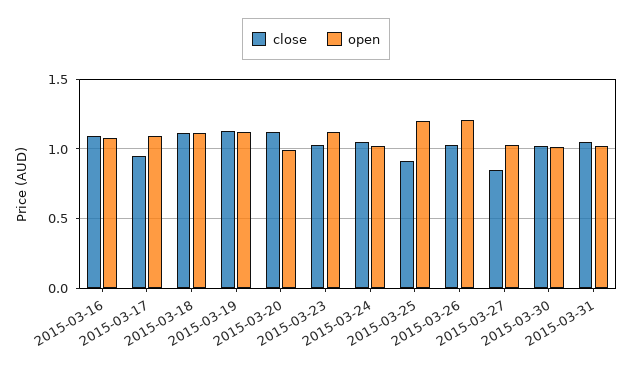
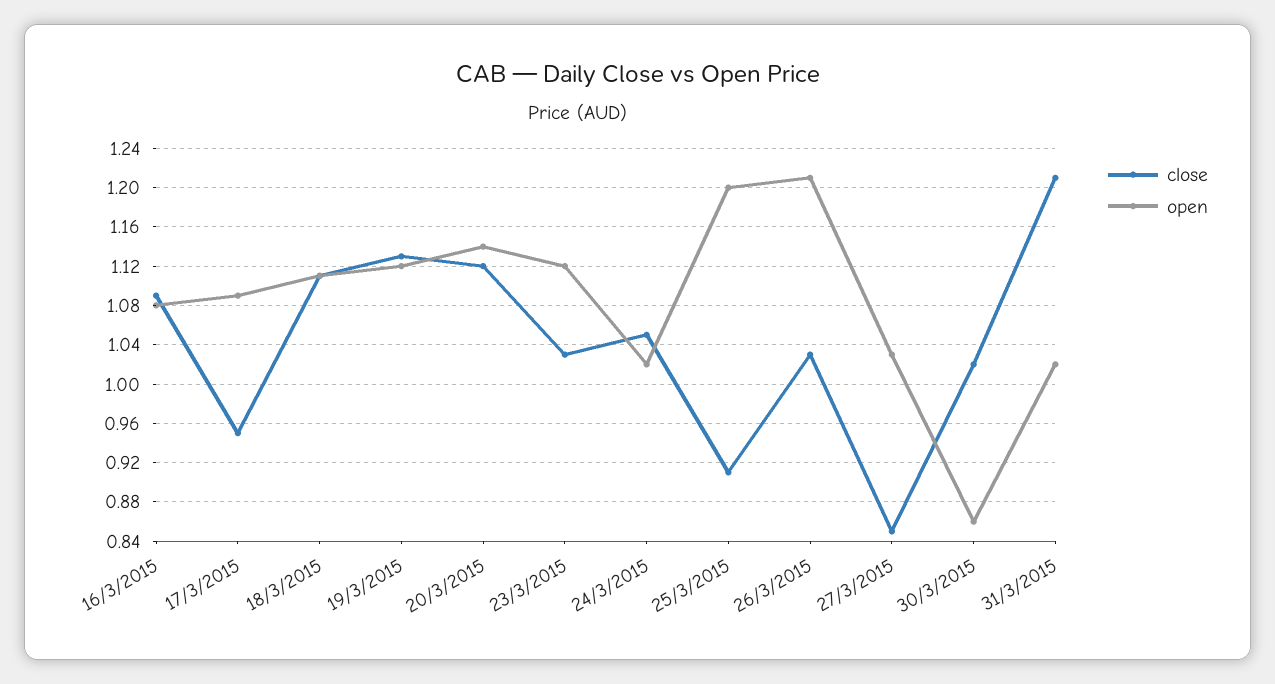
open, 2015-03-20: 1 -> 1.14
open, 2015-03-30: 1 -> 0.86
close, 2015-03-31: 1.05 -> 1.21

